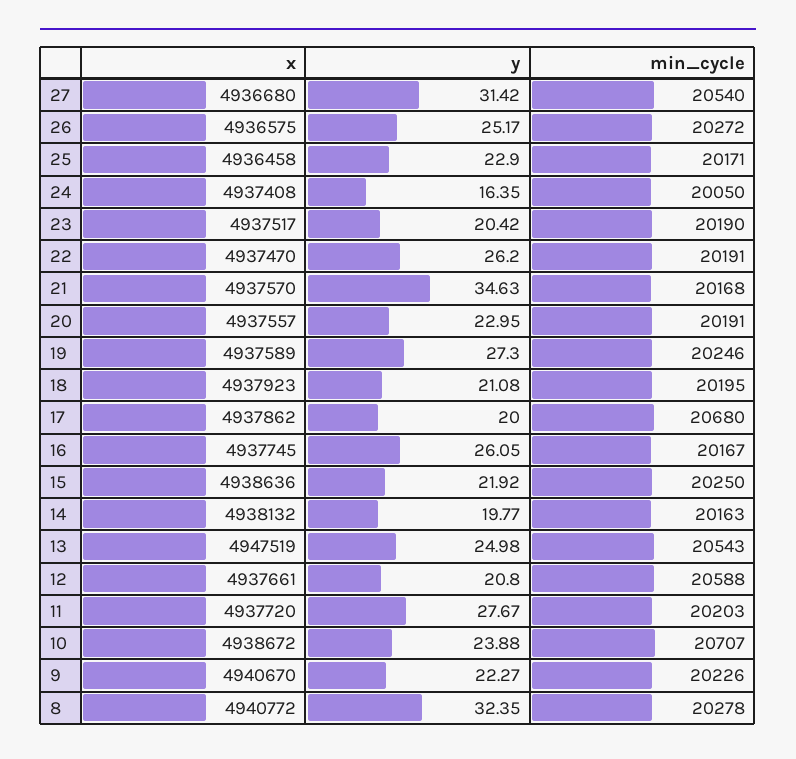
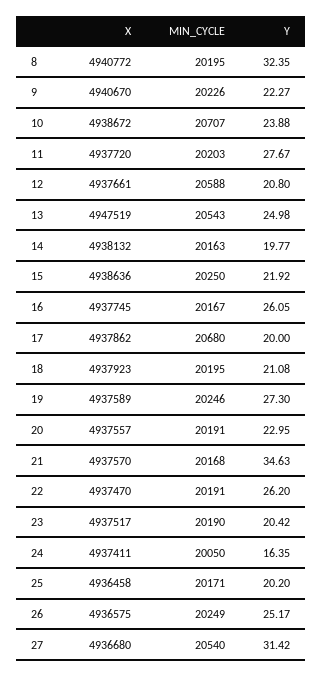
min_cycle, 26: 20272 -> 20249
y, 25: 22.9 -> 20.2
x, 24: 4937408 -> 4937411
min_cycle, 8: 20278 -> 20195

